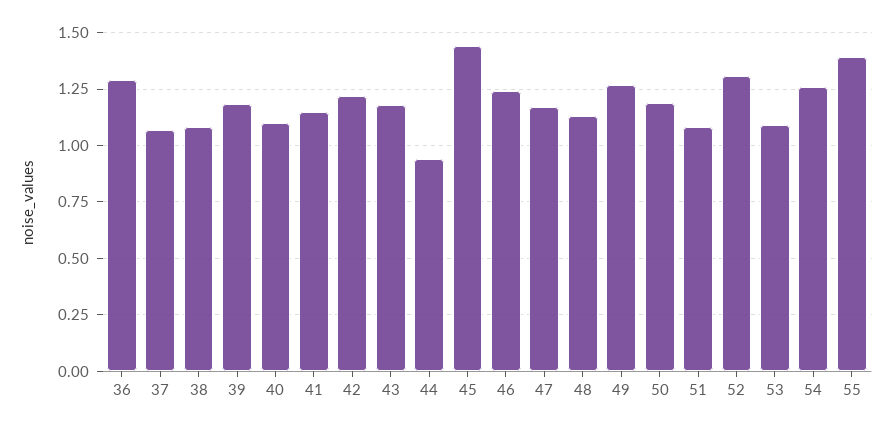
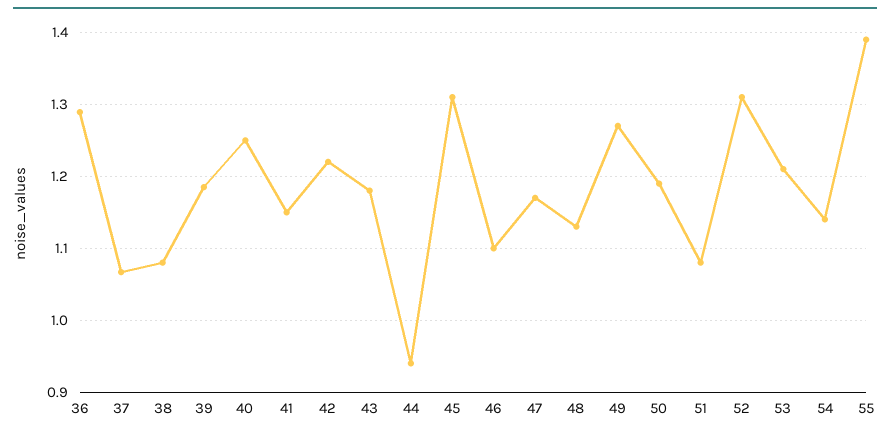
40: 1.1 -> 1.25
45: 1.45 -> 1.31
46: 1.25 -> 1.1
53: 1.1 -> 1.21
54: 1.25 -> 1.14

